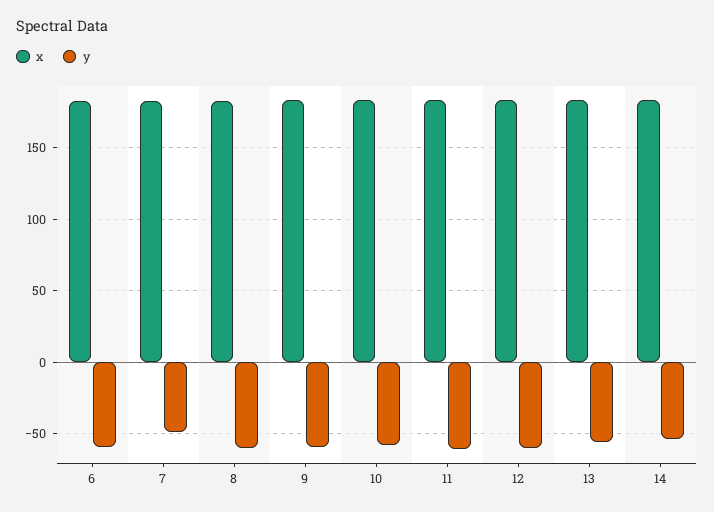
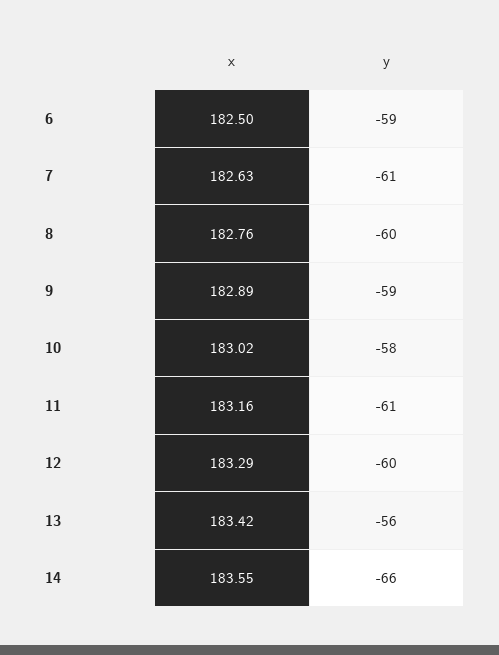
y, 7: -50 -> -61
y, 14: -55 -> -66

